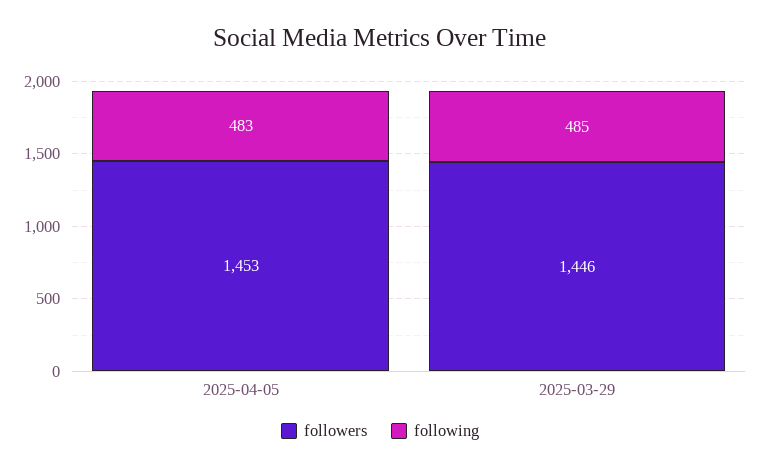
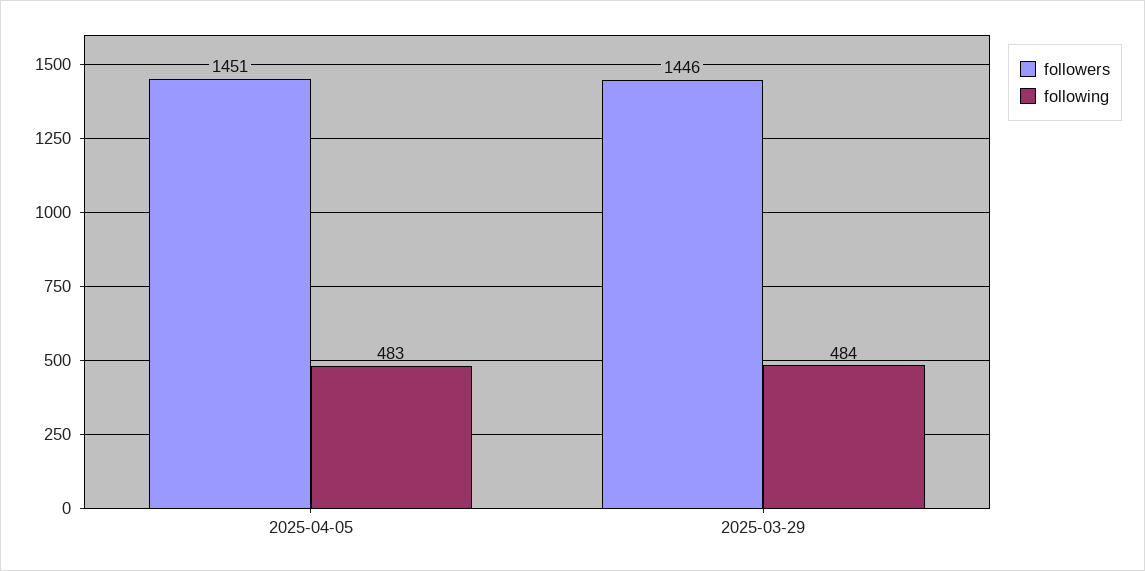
followers, 2025-04-05: 1453 -> 1451
following, 2025-03-29: 485 -> 484

